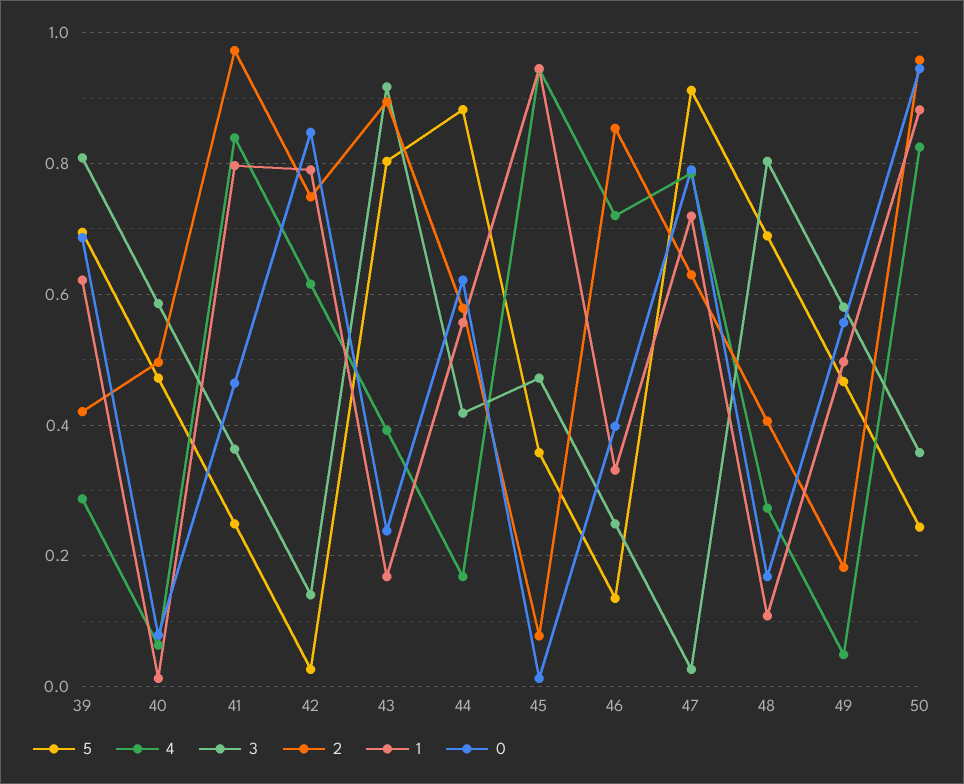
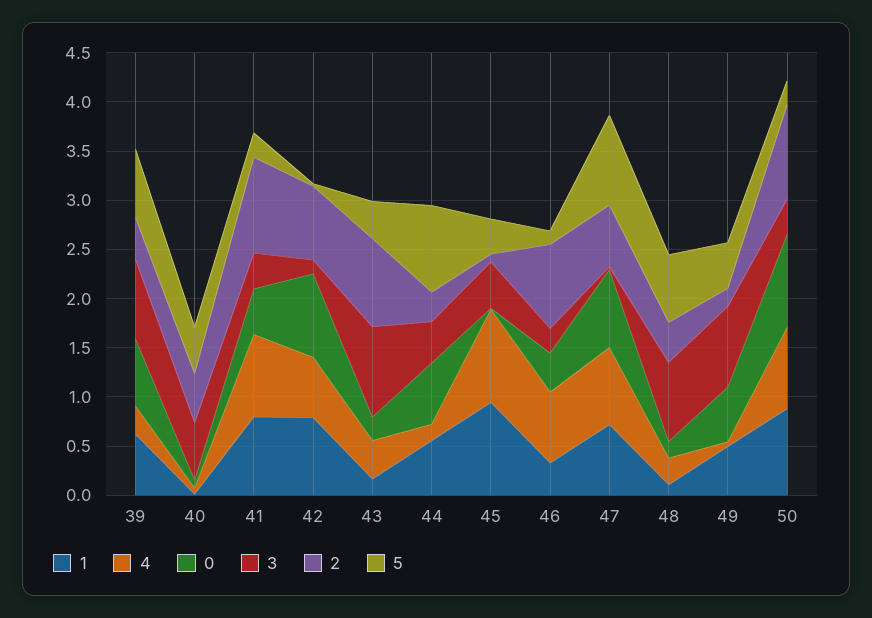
5, 43: 0.8 -> 0.4
2, 44: 0.58 -> 0.3
3, 49: 0.58 -> 0.8

